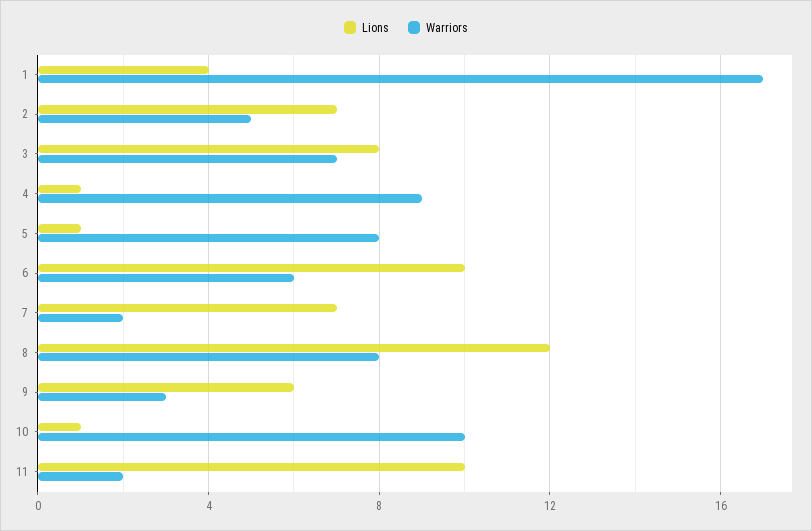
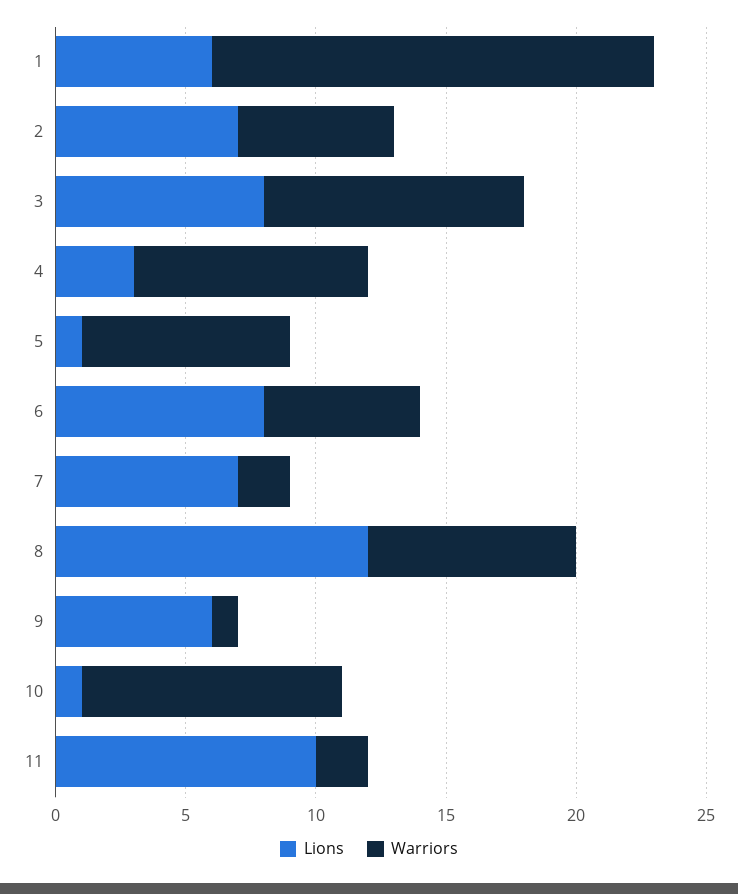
Lions, 1: 4 -> 6
Warriors, 2: 5 -> 6
Warriors, 3: 7 -> 10
Lions, 4: 1 -> 3
Lions, 6: 10 -> 8
Warriors, 9: 3 -> 1

